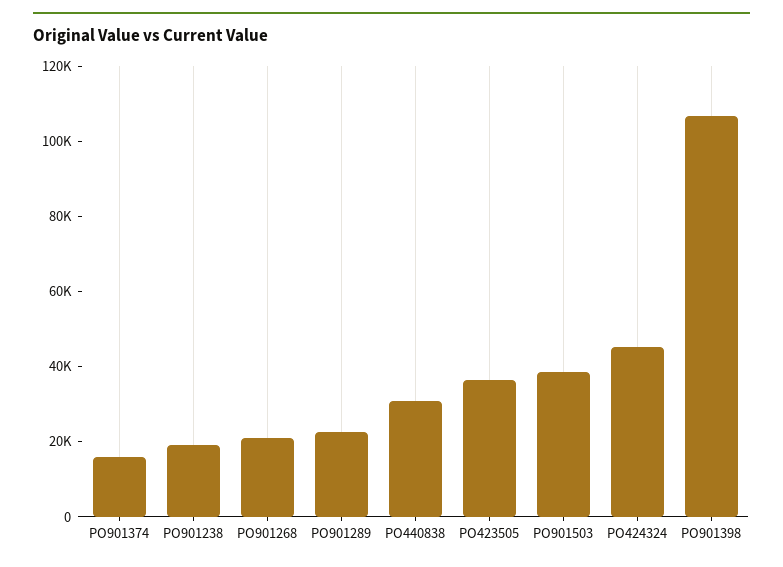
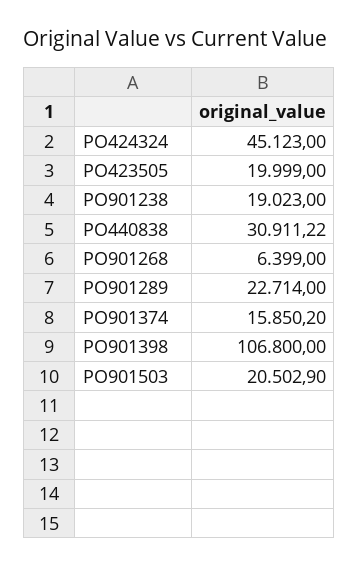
PO901268: 20000 -> 6399
PO423505: 35000 -> 19999
PO901503: 40000 -> 20502.9

